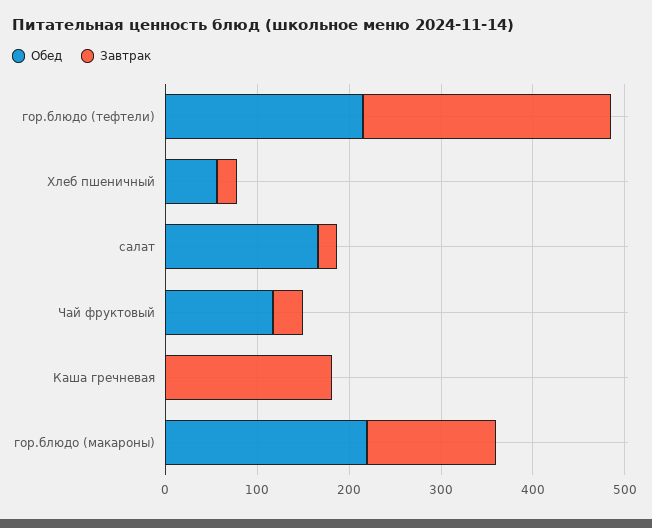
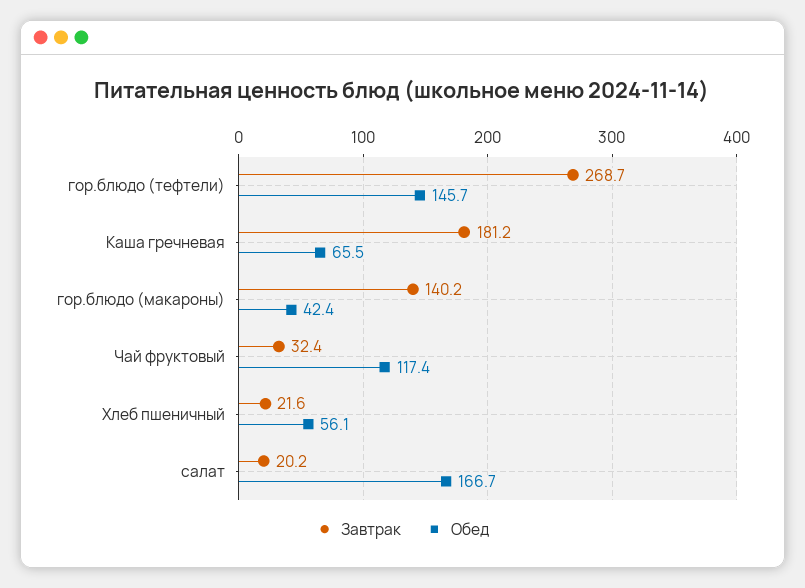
Обед, гор.блюдо (тефтели): 220 -> 145.7
Обед, Каша гречневая: 0 -> 65.5
Обед, гор.блюдо (макароны): 220 -> 42.4

